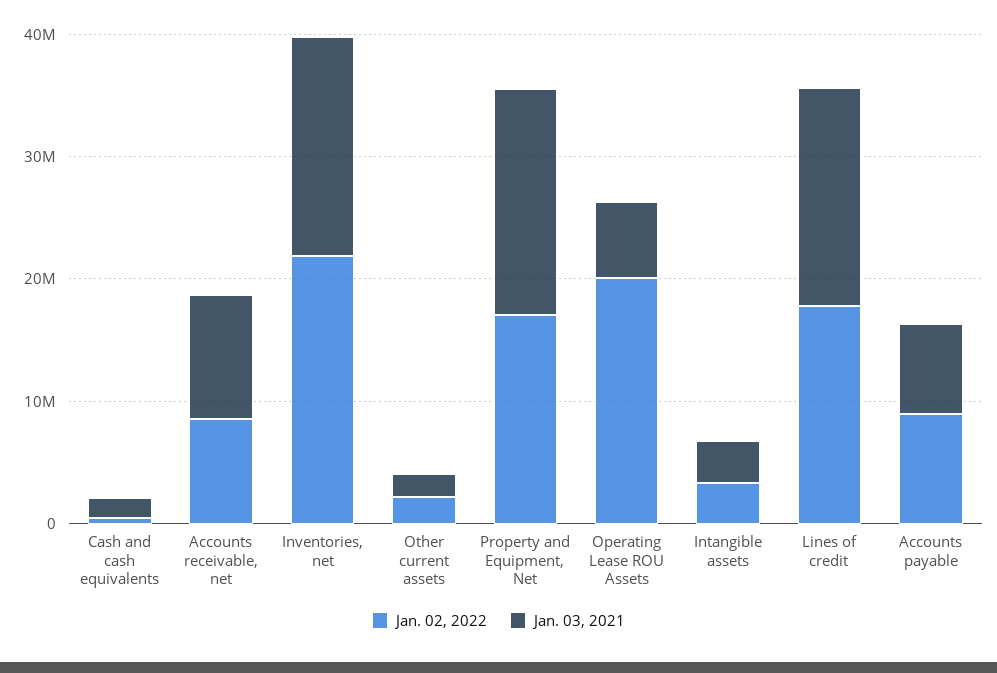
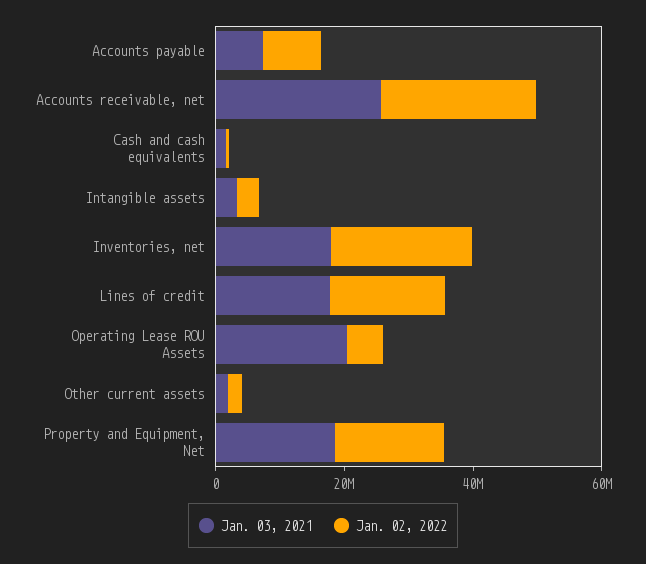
Jan. 02, 2022, Accounts receivable, net: 8000000 -> 25000000
Jan. 03, 2021, Accounts receivable, net: 10000000 -> 25000000
Jan. 02, 2022, Operating Lease ROU Assets: 20000000 -> 5000000
Jan. 03, 2021, Operating Lease ROU Assets: 6000000 -> 20000000

